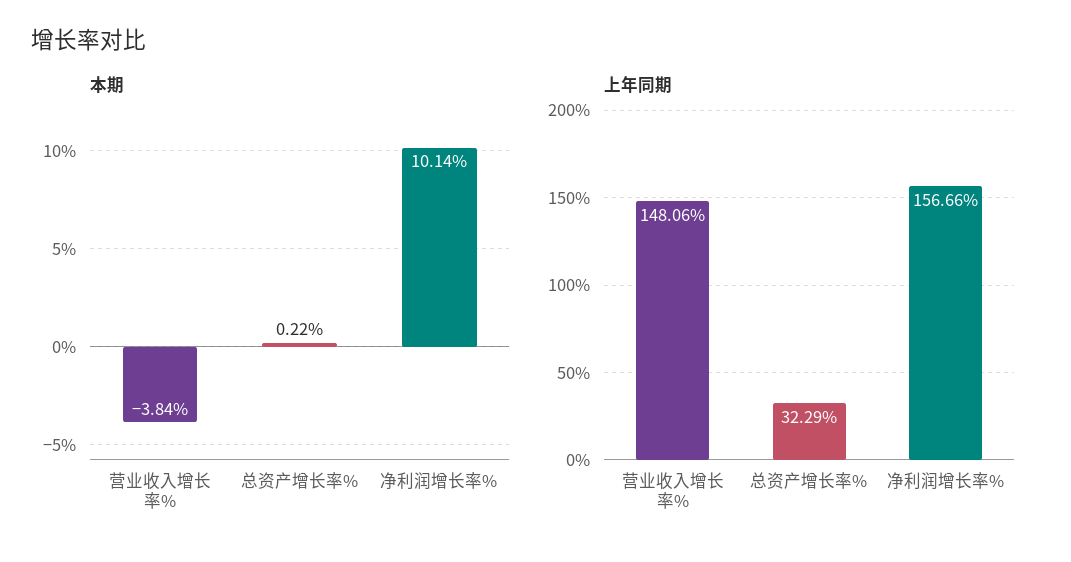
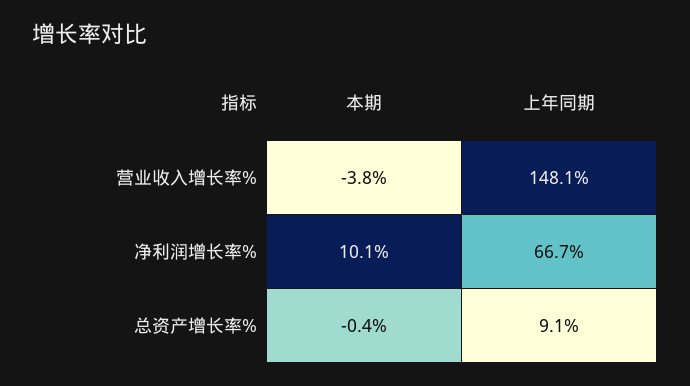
本期, 总资产增长率%: 0.22 -> -0.4
上年同期, 总资产增长率%: 32.29 -> 9.1
上年同期, 净利润增长率%: 156.66 -> 66.7

